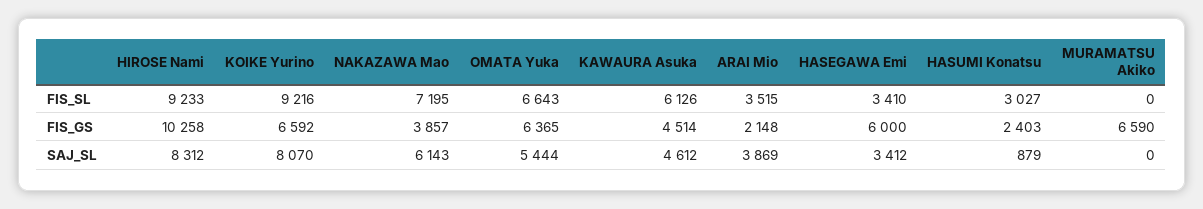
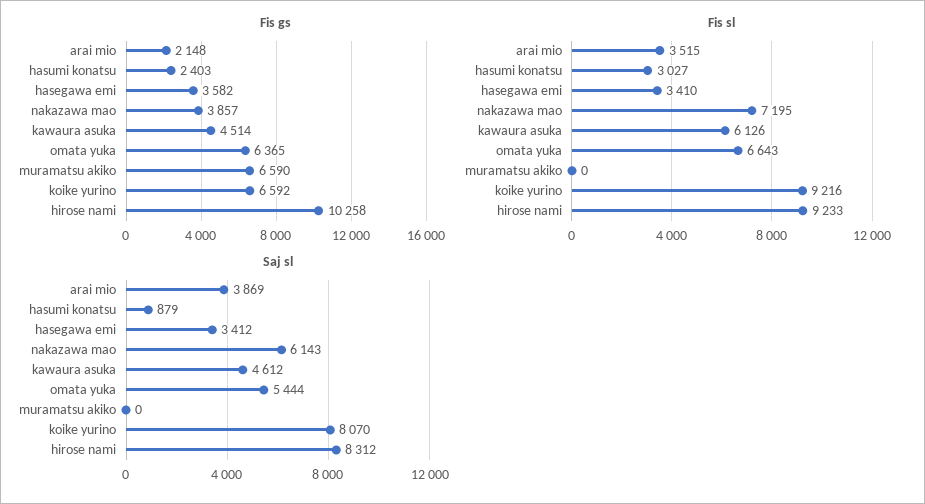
FIS_GS, HASEGAWA Emi: 6000 -> 3582

